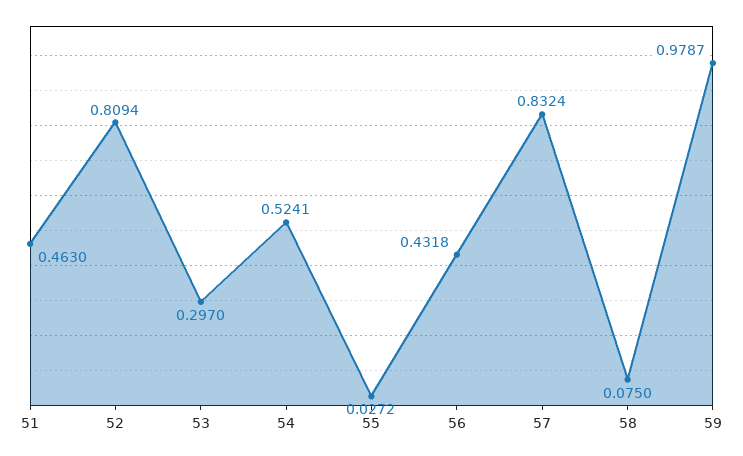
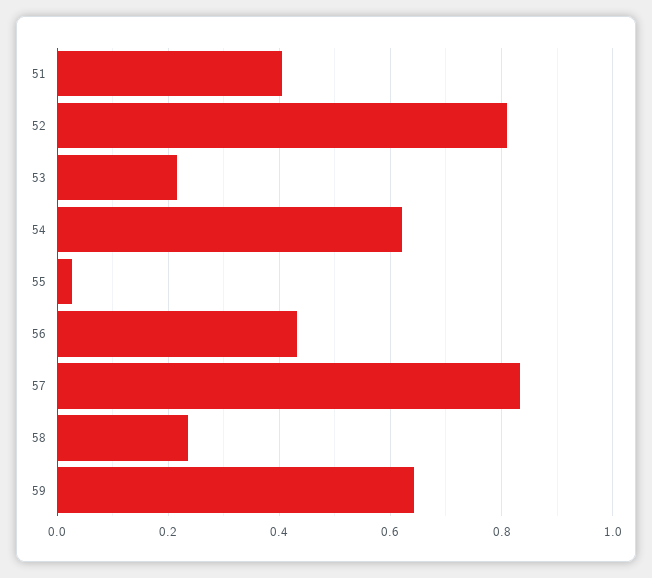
51: 0.463 -> 0.4
53: 0.297 -> 0.22
54: 0.5241 -> 0.62
58: 0.075 -> 0.24
59: 0.9787 -> 0.64

